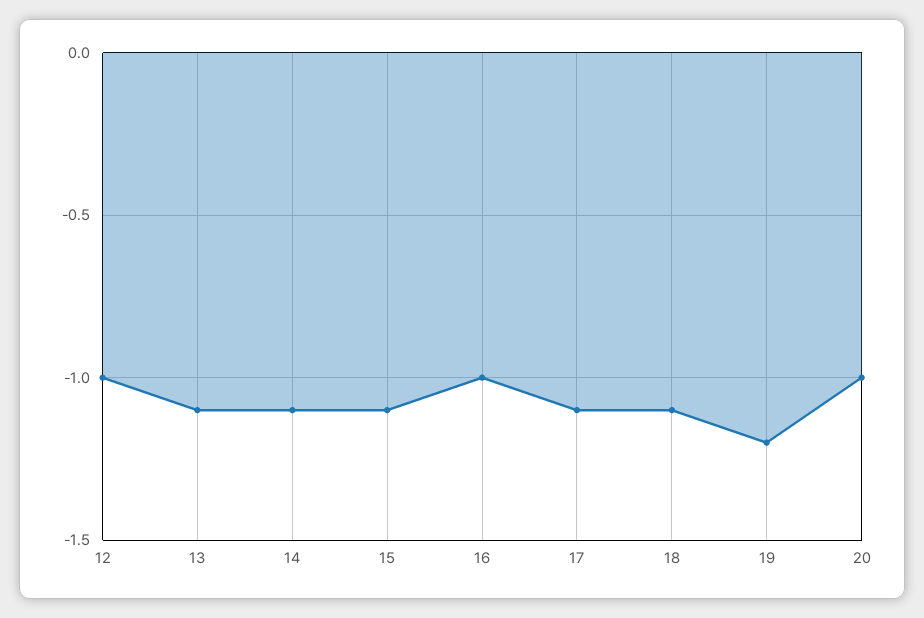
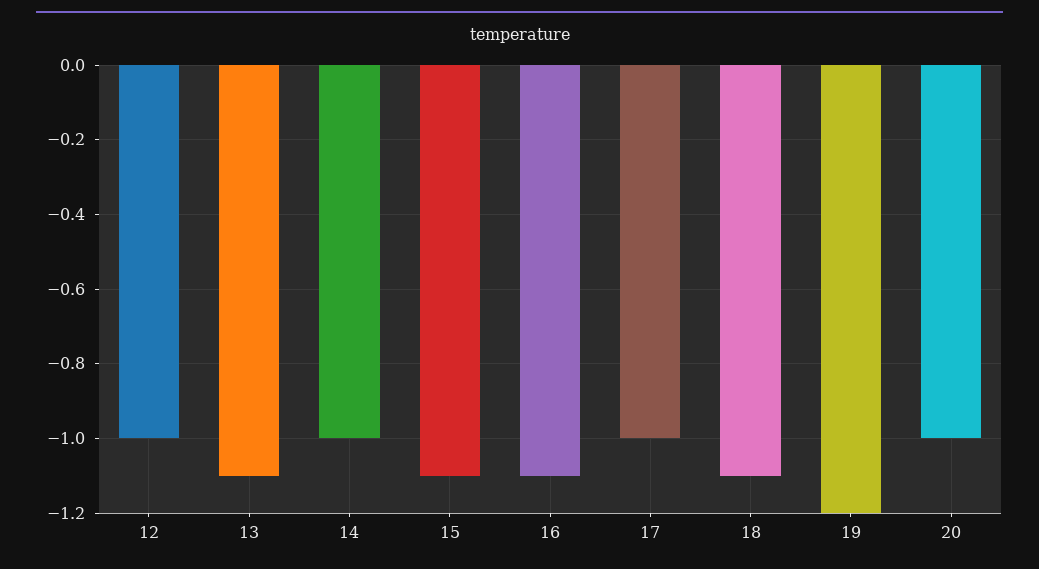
14: -1.1 -> -1
16: -1 -> -1.1
17: -1.1 -> -1

